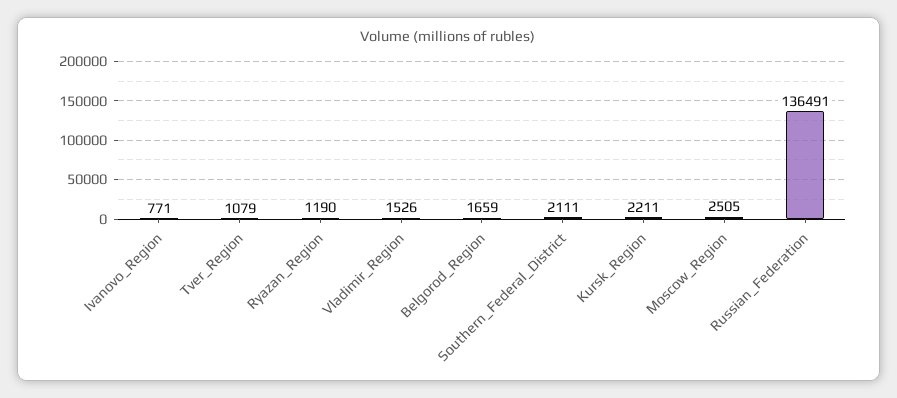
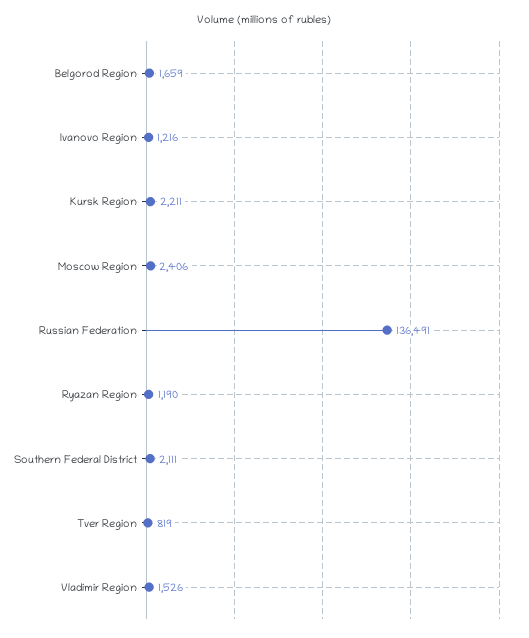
Ivanovo_Region: 771 -> 1216
Tver_Region: 1079 -> 819
Moscow_Region: 2505 -> 2406

